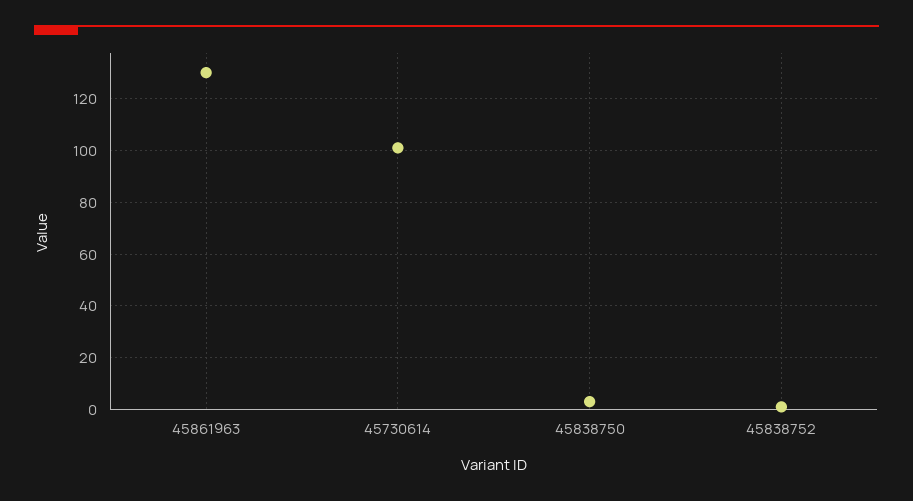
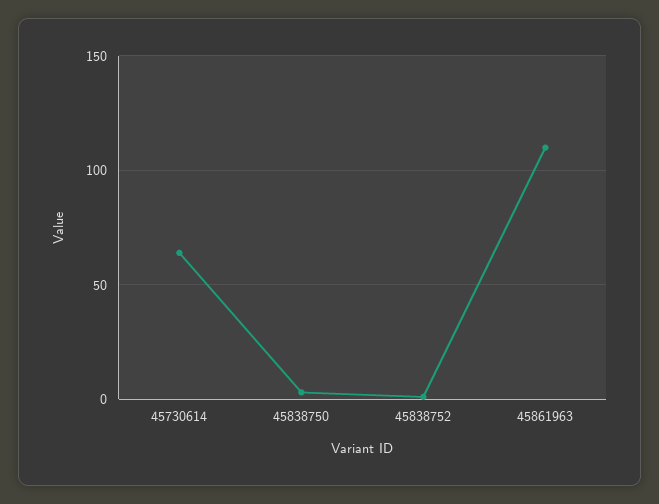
45861963: 130 -> 110
45730614: 100 -> 65

